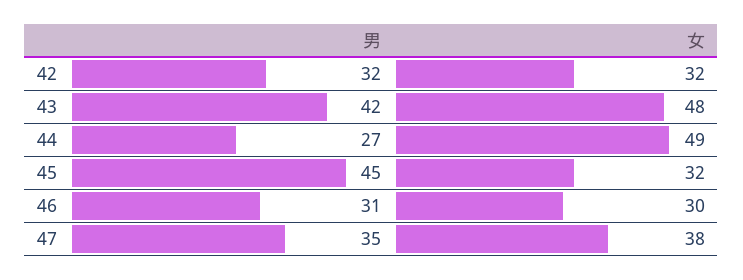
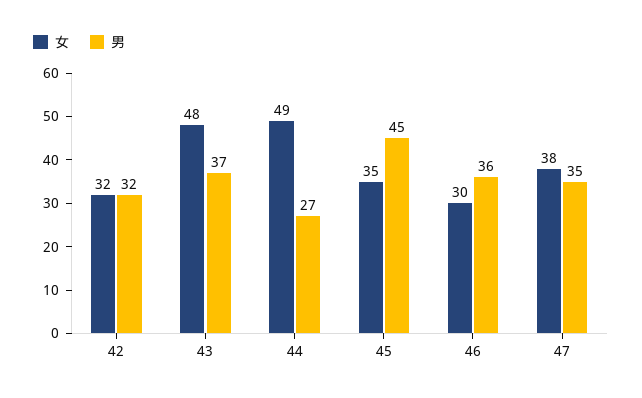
男, 43: 42 -> 37
女, 45: 32 -> 35
男, 46: 31 -> 36

